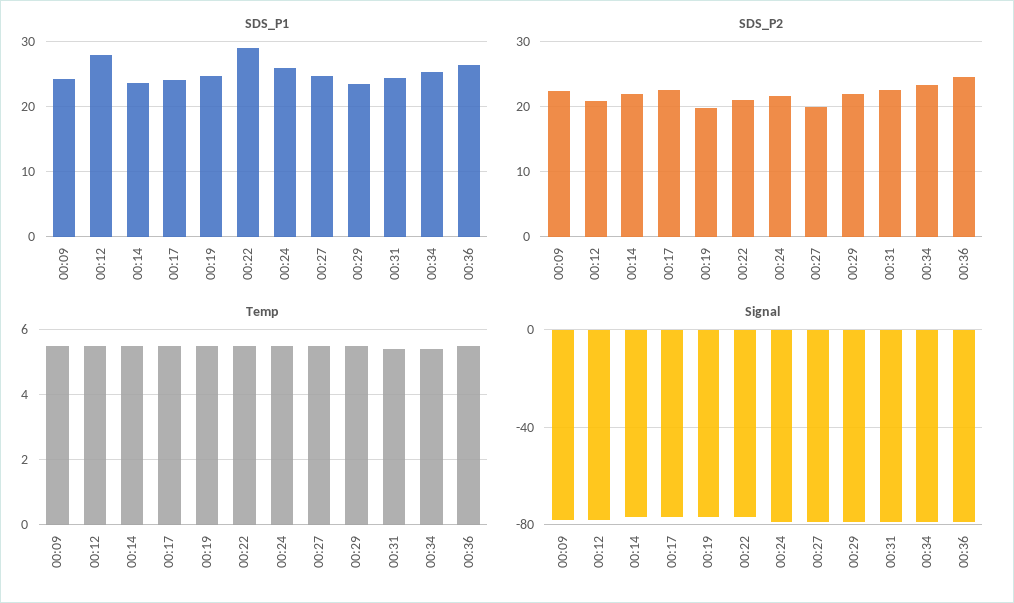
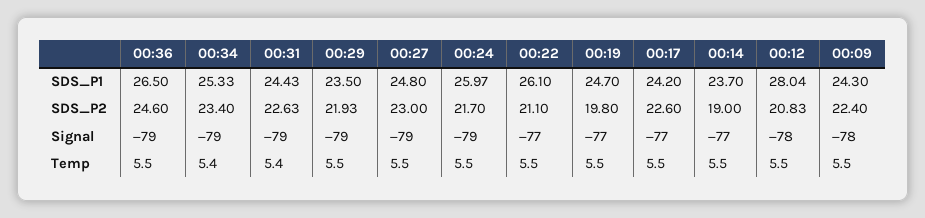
SDS_P1, 00:22: 29 -> 26.1
SDS_P2, 00:14: 22 -> 19
SDS_P2, 00:27: 20 -> 23

